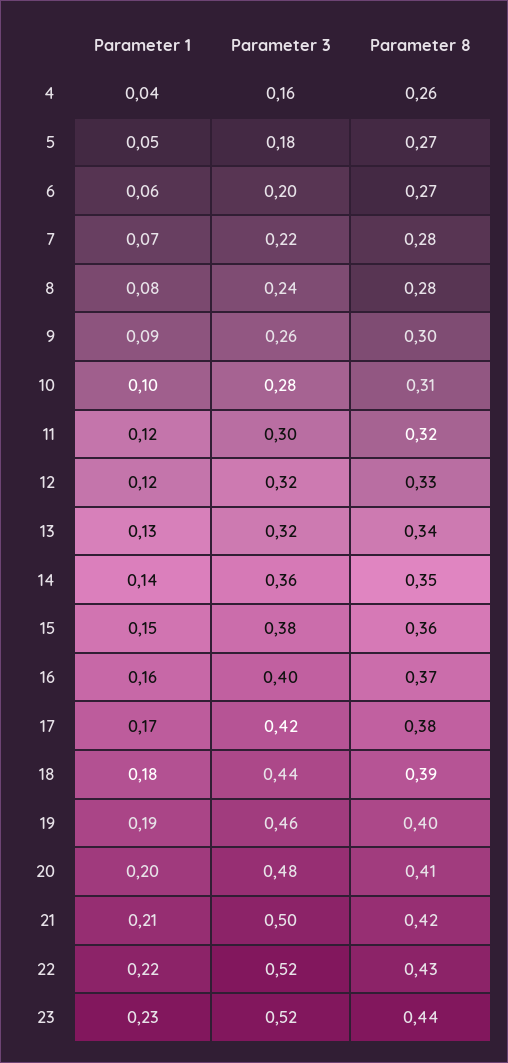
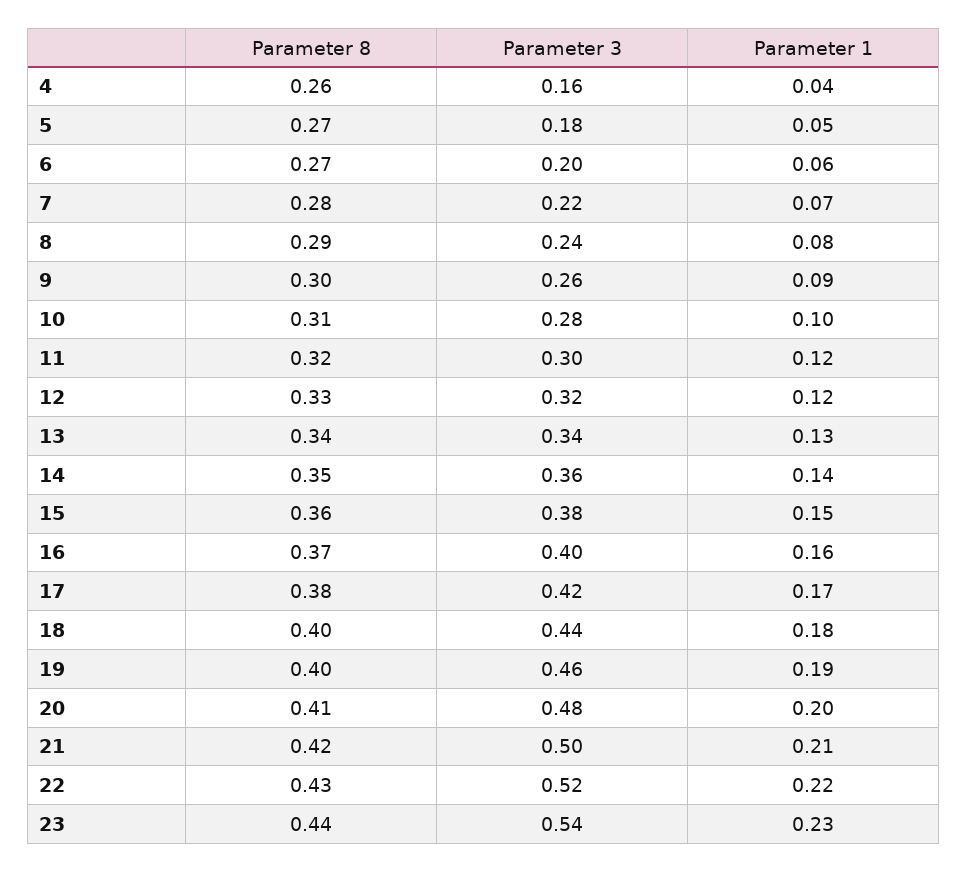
Parameter 8, 8: 0.28 -> 0.29
Parameter 3, 13: 0.32 -> 0.34
Parameter 8, 18: 0.39 -> 0.4
Parameter 3, 23: 0.52 -> 0.54

